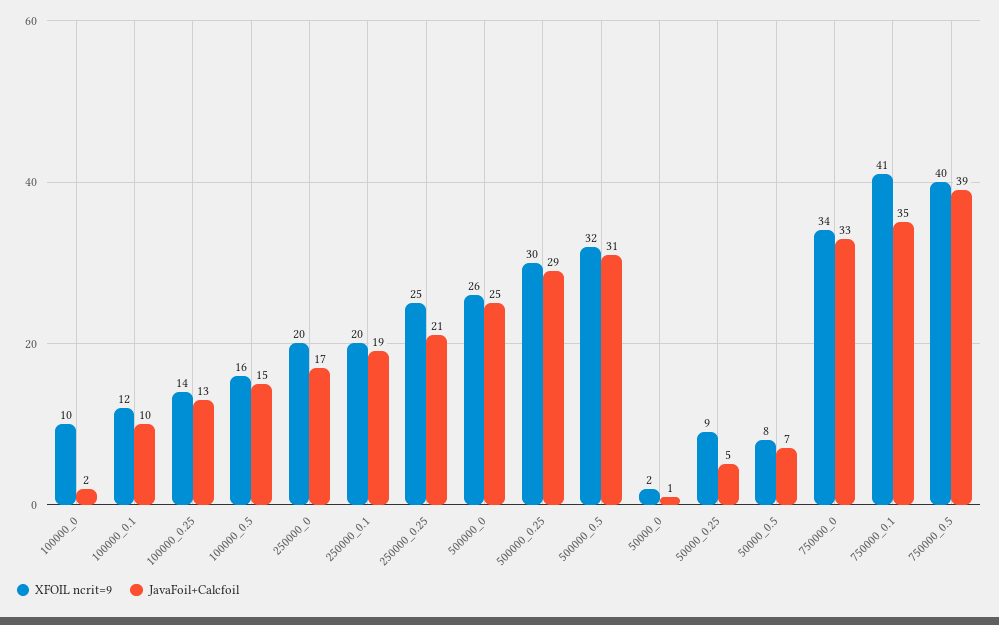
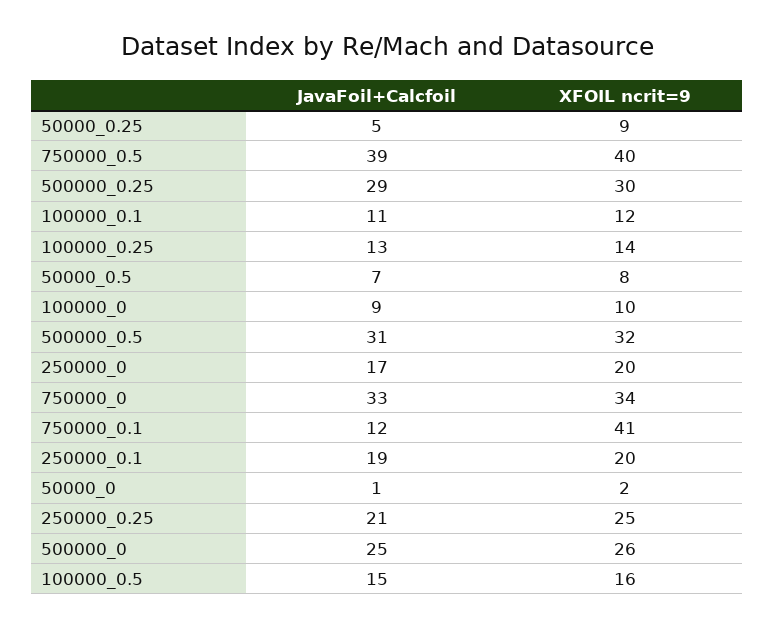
JavaFoil+Calcfoil, 100000_0: 2 -> 9
JavaFoil+Calcfoil, 100000_0.1: 10 -> 11
JavaFoil+Calcfoil, 750000_0.1: 35 -> 12

